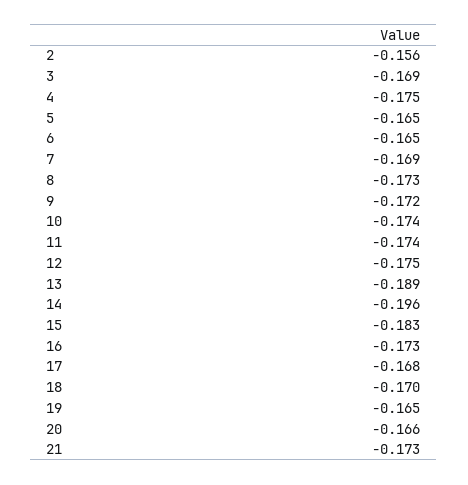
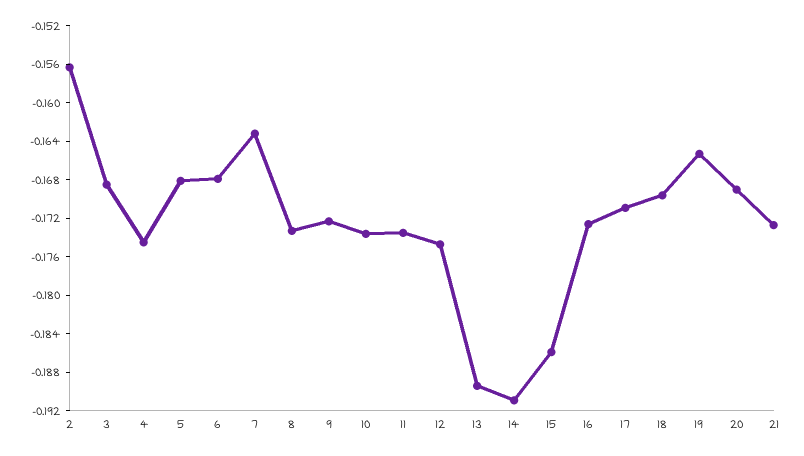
5: -0.165 -> -0.168
6: -0.165 -> -0.168
7: -0.169 -> -0.163
14: -0.196 -> -0.191
15: -0.183 -> -0.186
17: -0.168 -> -0.171
20: -0.166 -> -0.169

